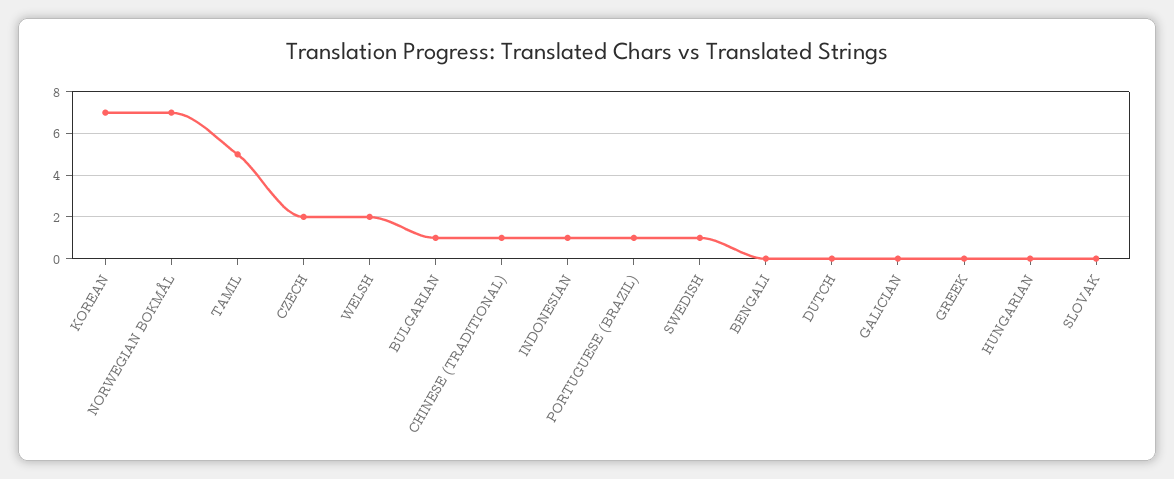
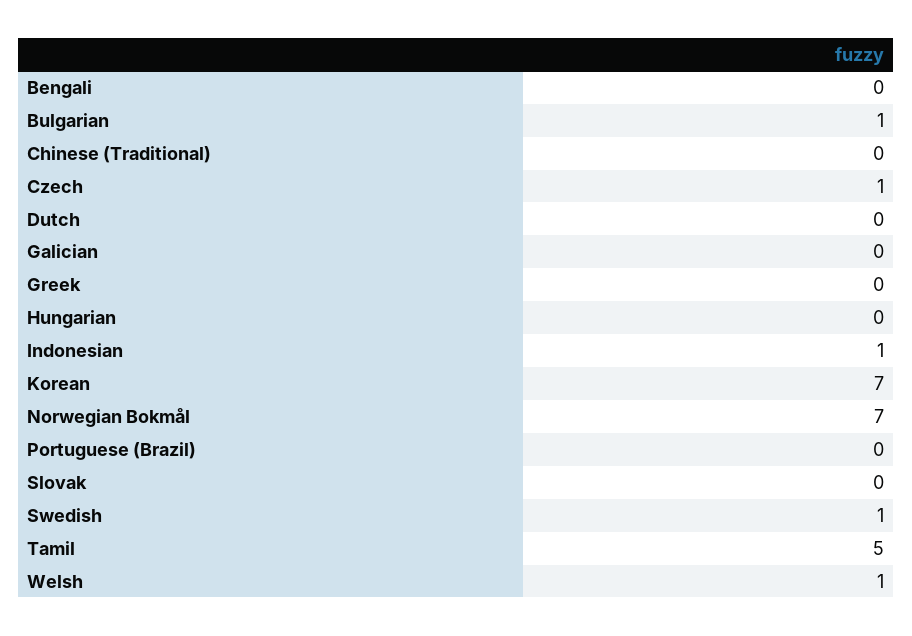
CZECH: 2 -> 1
WELSH: 2 -> 1
CHINESE (TRADITIONAL): 1 -> 0
PORTUGUESE (BRAZIL): 1 -> 0

